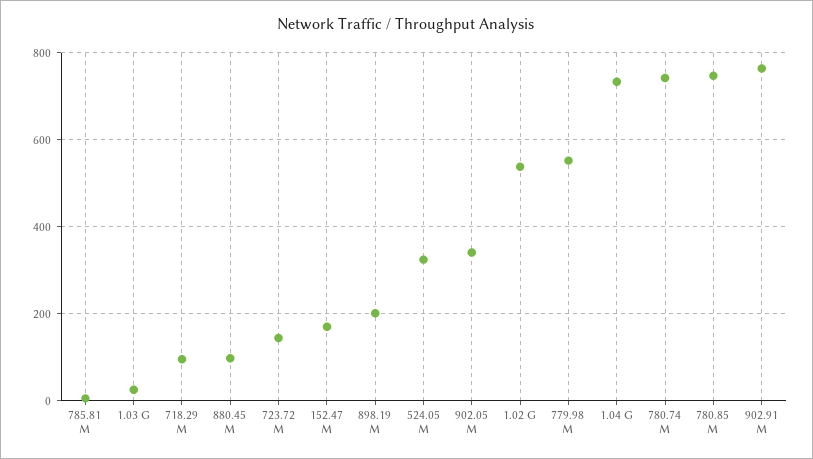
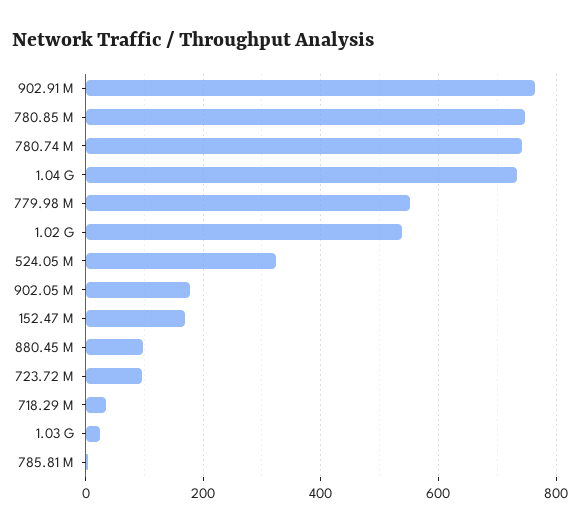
718.29 M: 100 -> 40
723.72 M: 140 -> 100
898.19 M: 200 -> none
902.05 M: 340 -> 180

